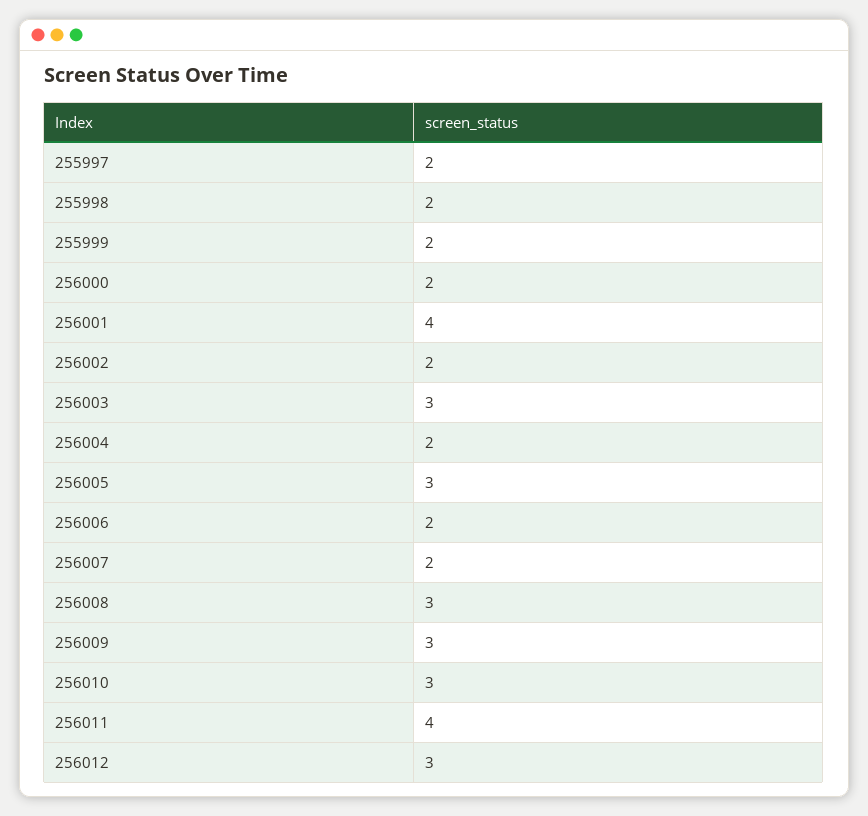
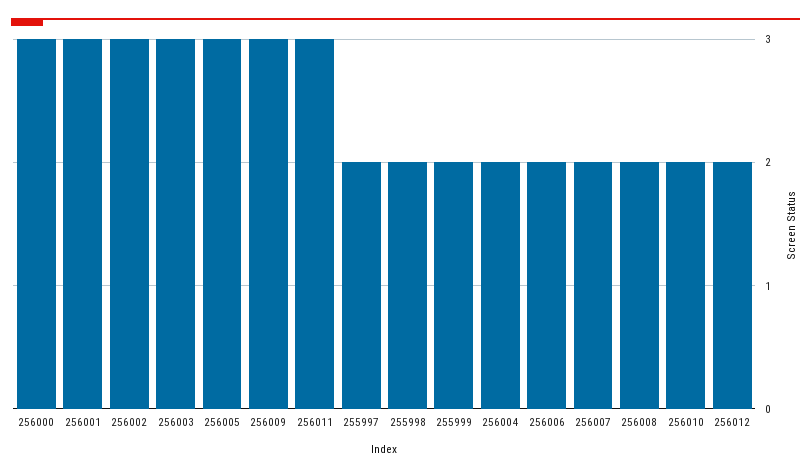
256000: 2 -> 3
256001: 4 -> 3
256002: 2 -> 3
256008: 3 -> 2
256010: 3 -> 2
256011: 4 -> 3
256012: 3 -> 2

